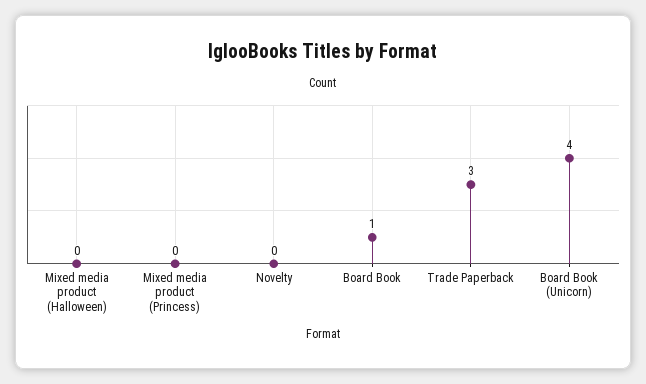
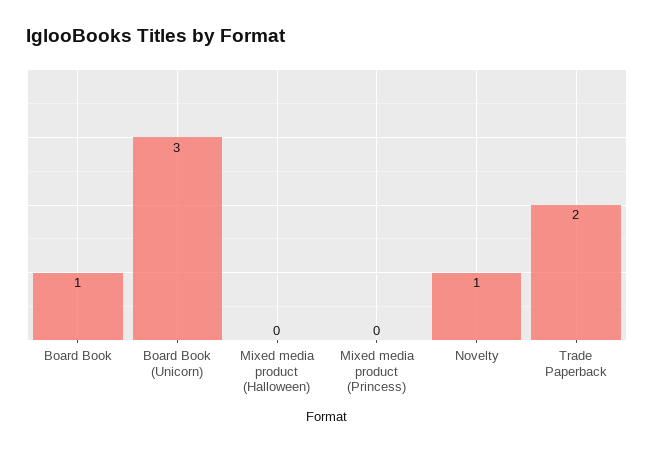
Novelty: 0 -> 1
Trade Paperback: 3 -> 2
Board Book (Unicorn): 4 -> 3

